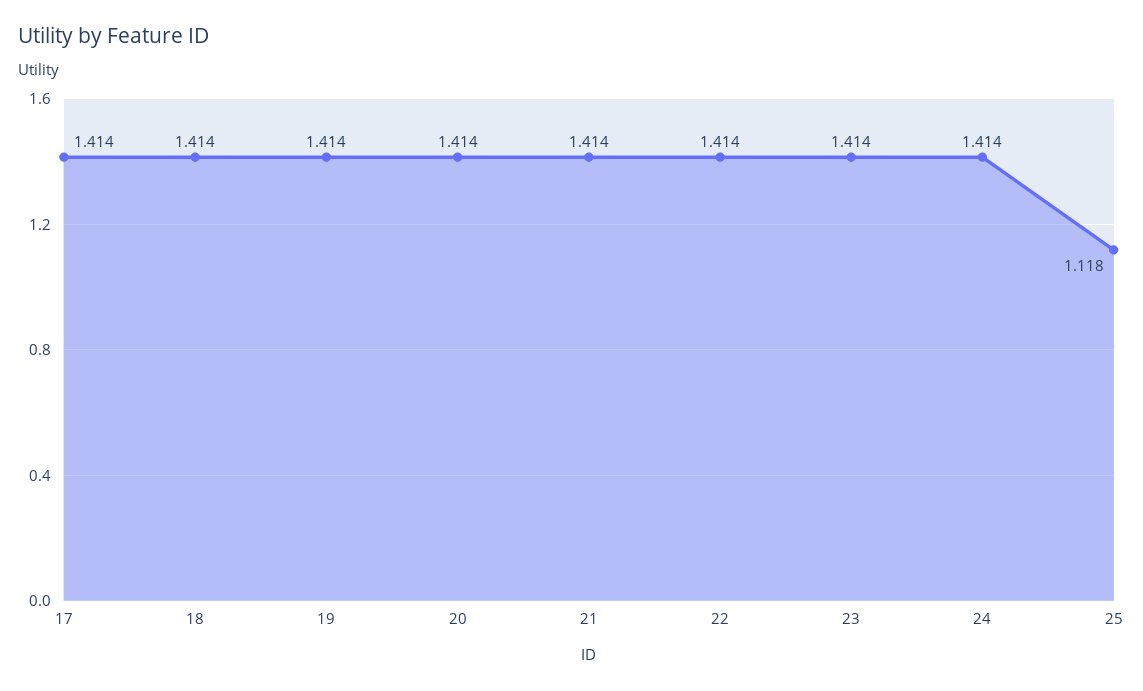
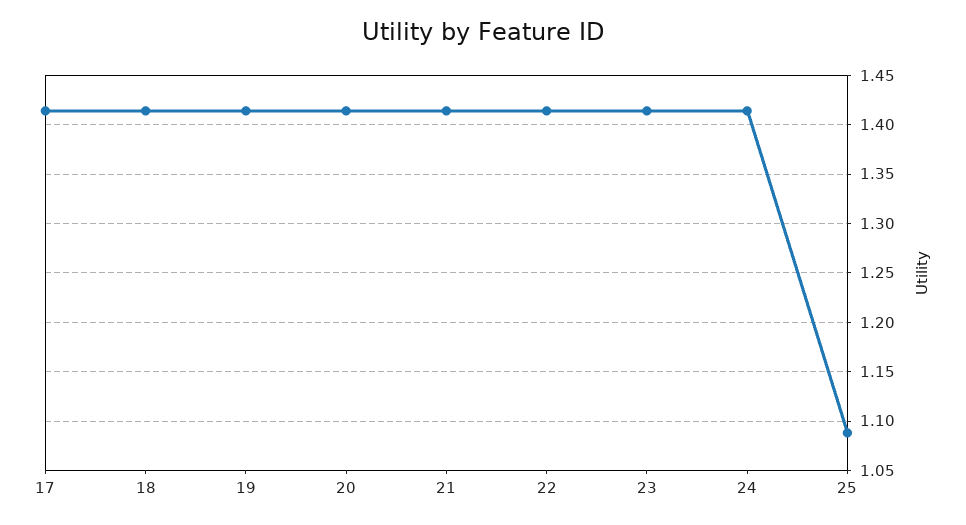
25: 1.118 -> 1.09

